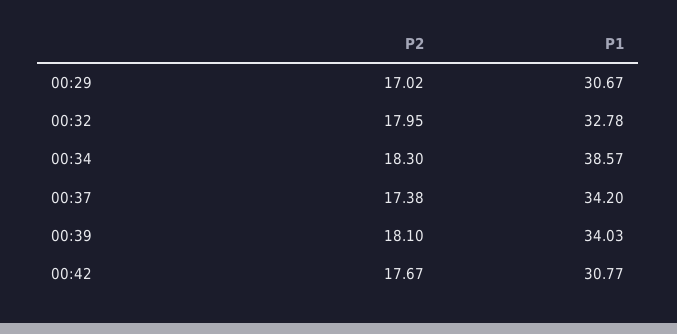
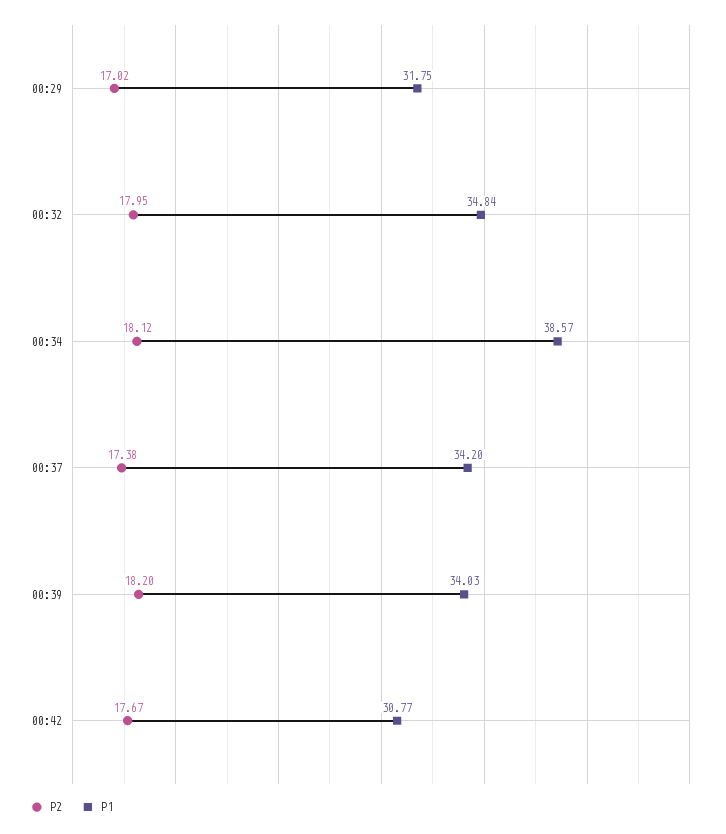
P1, 00:29: 30.67 -> 31.75
P1, 00:32: 32.78 -> 34.84
P2, 00:34: 18.3 -> 18.12
P2, 00:39: 18.1 -> 18.2

